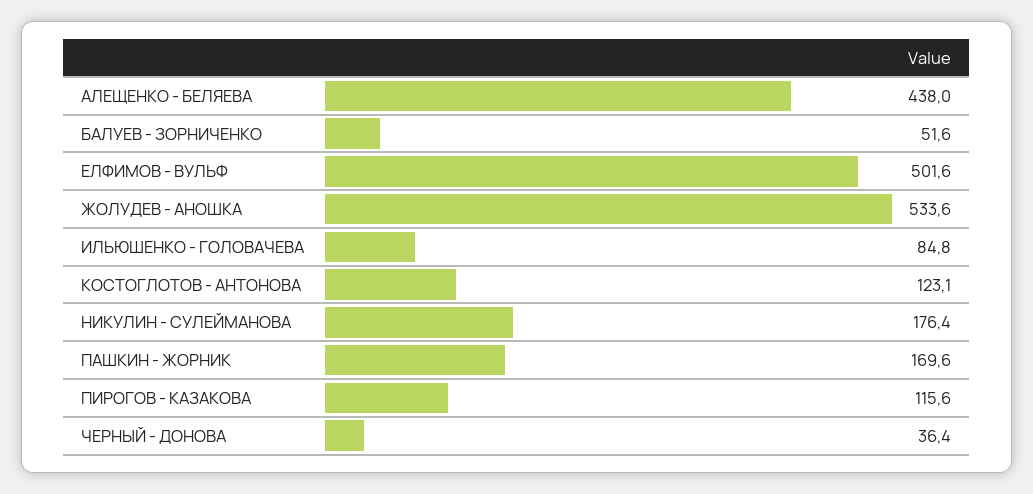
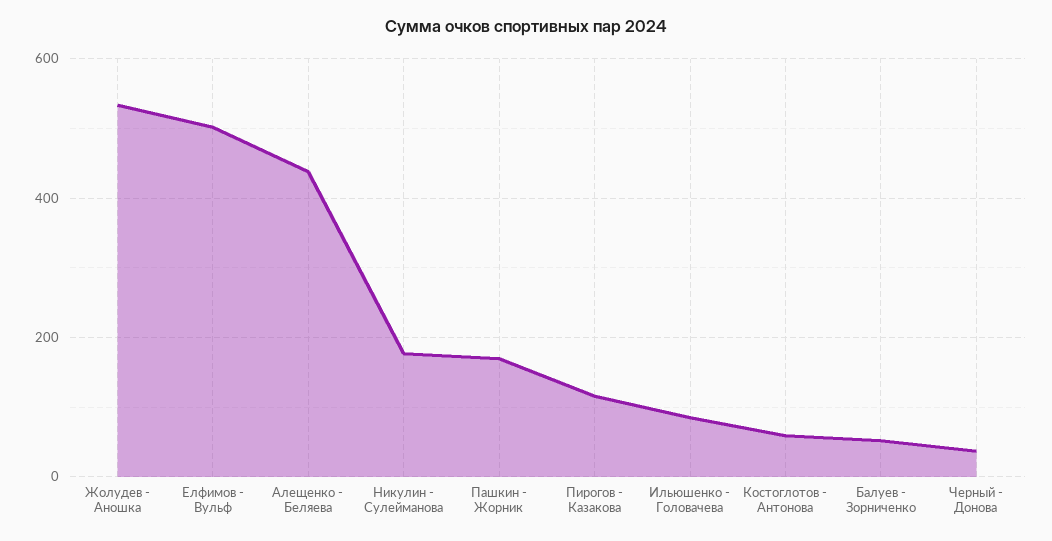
КОСТОГЛОТОВ - АНТОНОВА: 123.1 -> 60

